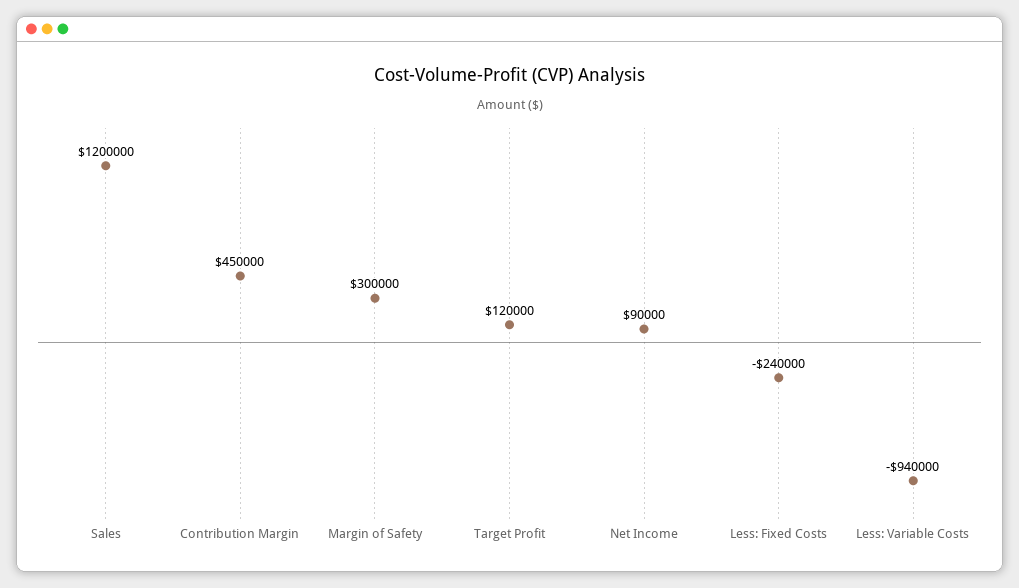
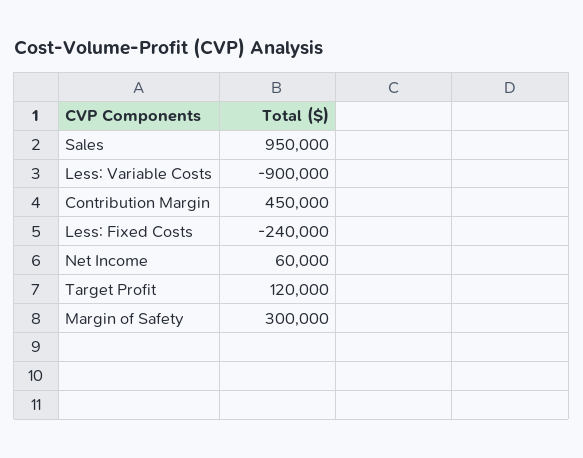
Sales: 1200000 -> 950000
Net Income: 90000 -> 60000
Less: Variable Costs: -940000 -> -900000

